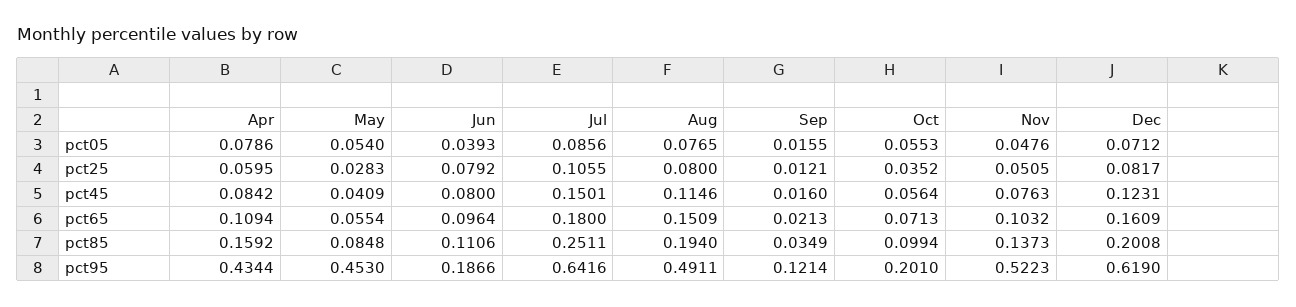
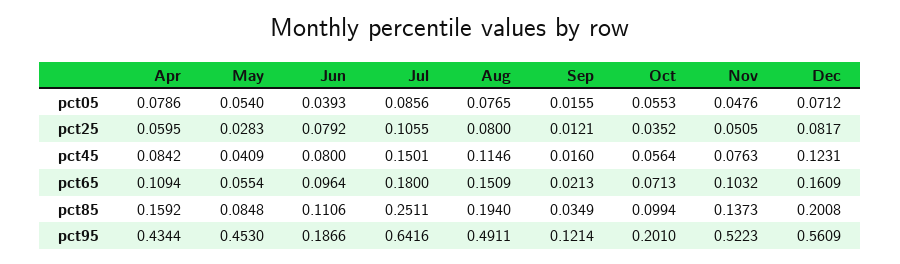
Dec, pct95: 0.619 -> 0.5609

